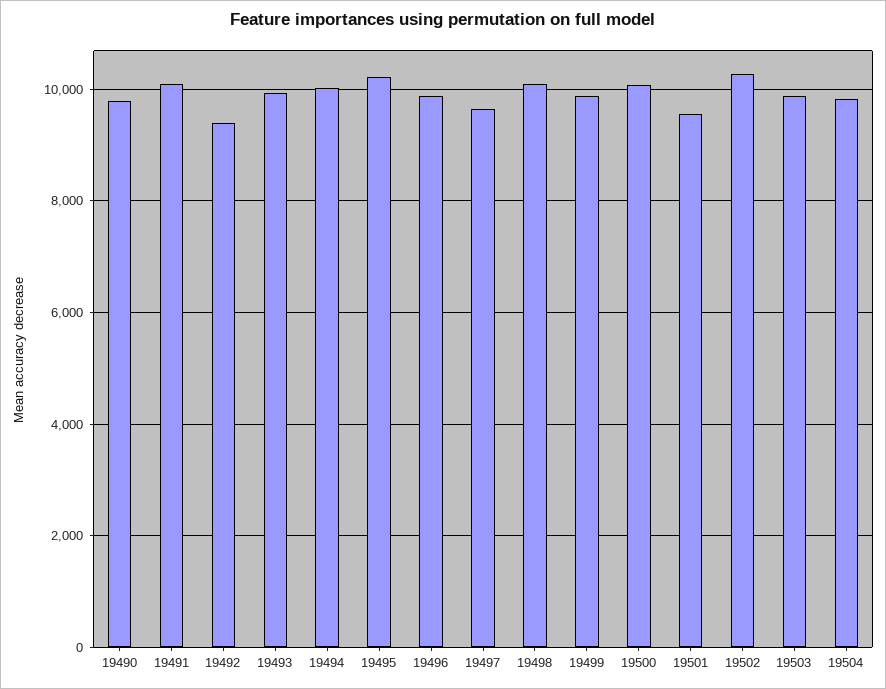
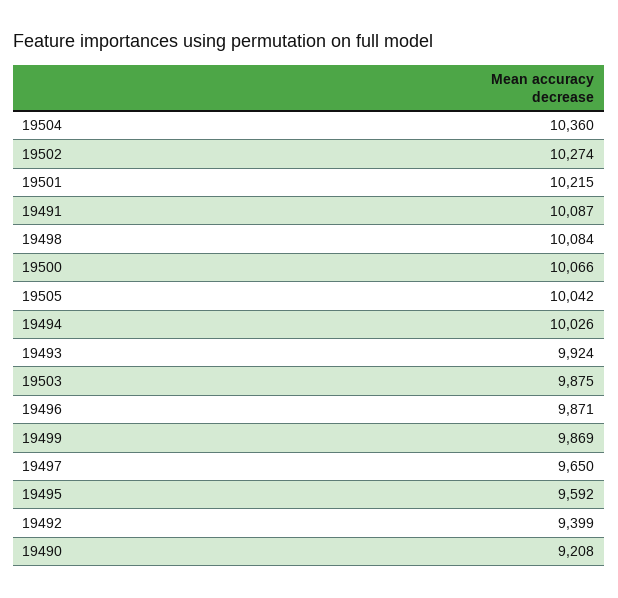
19490: 9800 -> 9208
19495: 10200 -> 9592
19501: 9600 -> 10215
19504: 9800 -> 10360
19505: none -> 10042

